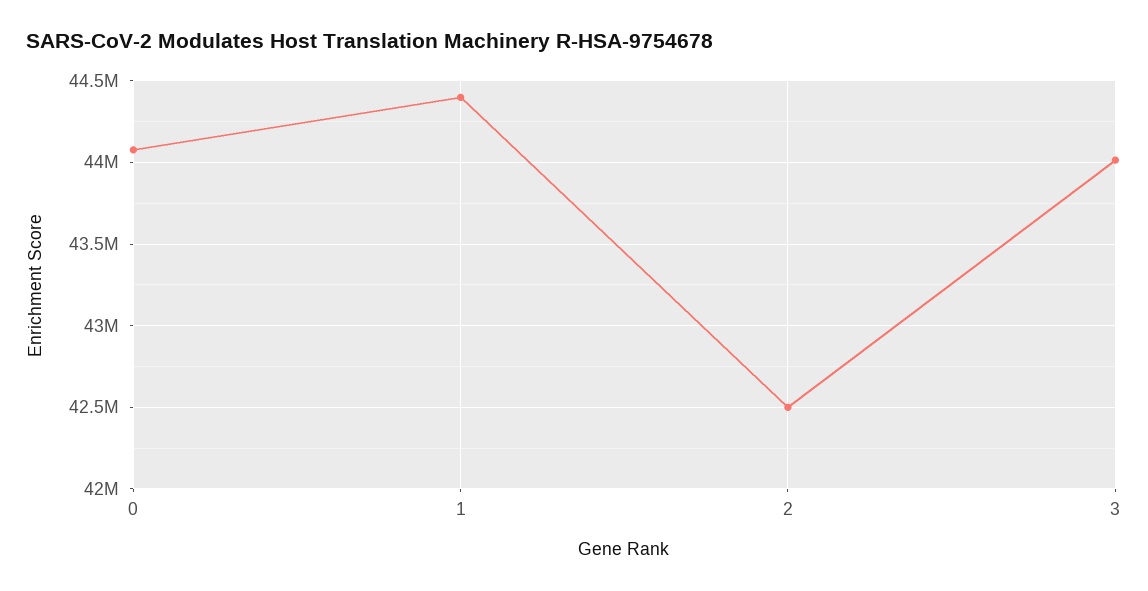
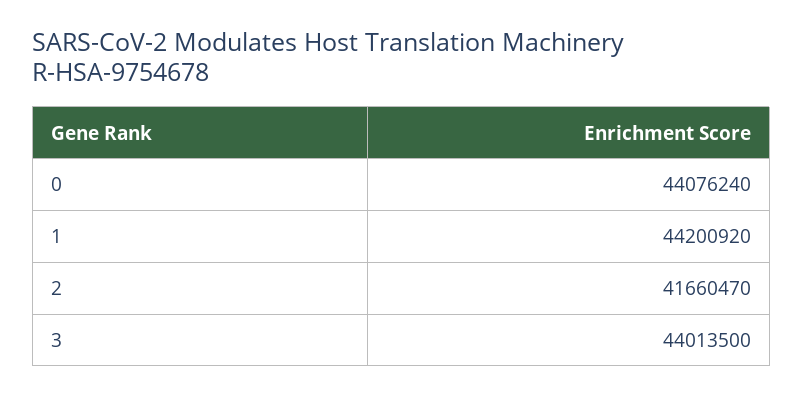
1: 44400000 -> 44200920
2: 42500000 -> 41660470

